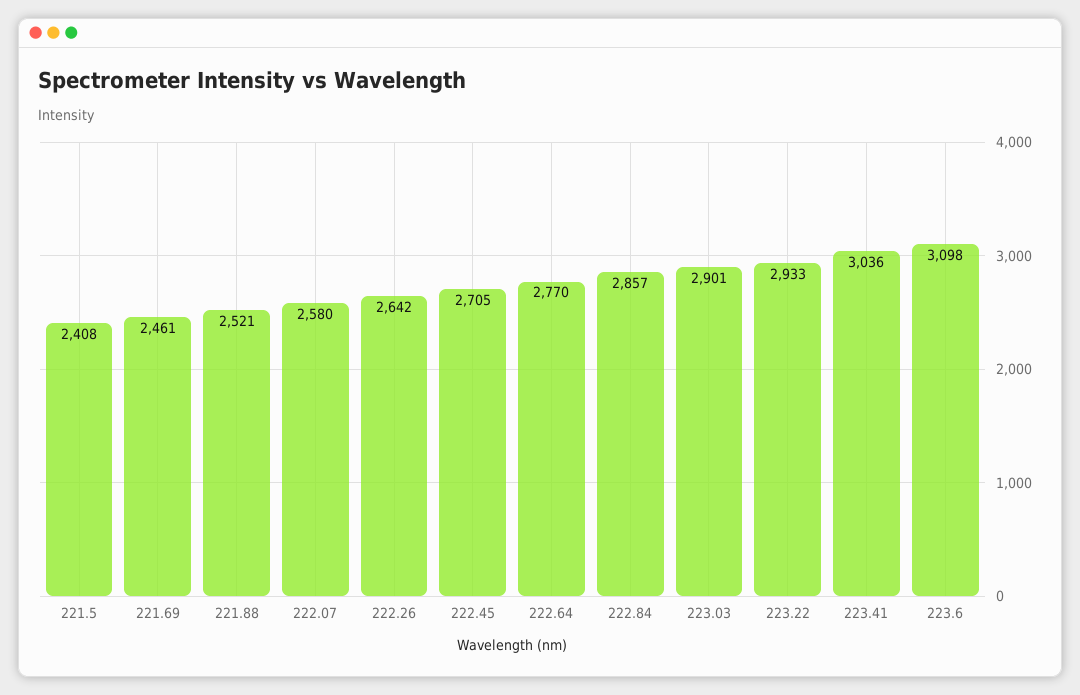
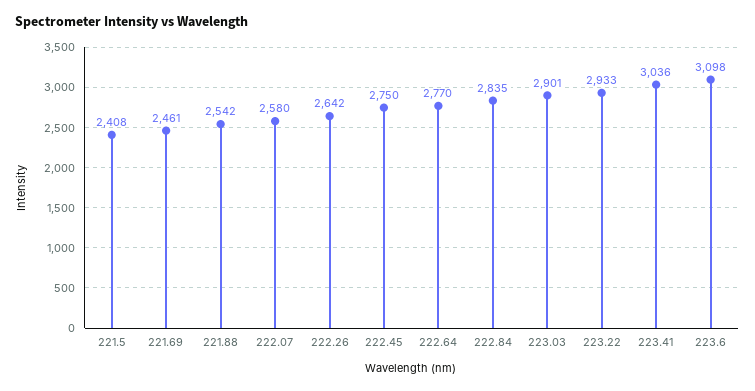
221.88: 2521 -> 2542
222.45: 2705 -> 2750
222.84: 2857 -> 2835

